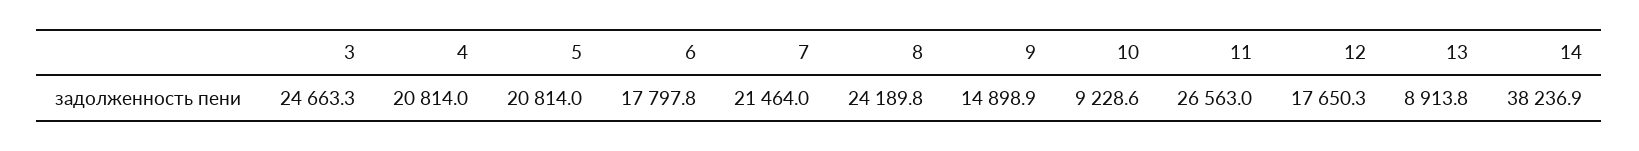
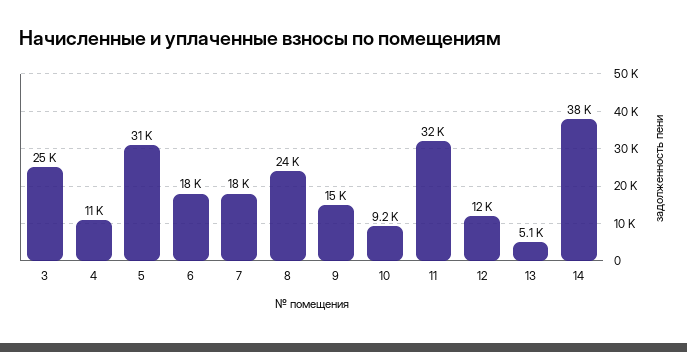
4: 20814 -> 11000
5: 20814 -> 31000
7: 21464 -> 18000
11: 26563 -> 32000
12: 17650.3 -> 12000
13: 8913.8 -> 5100

